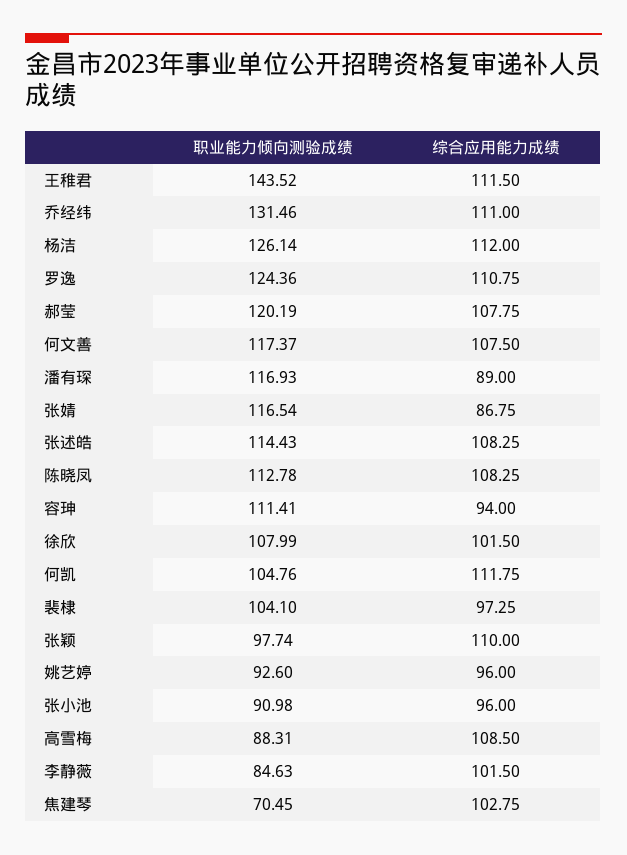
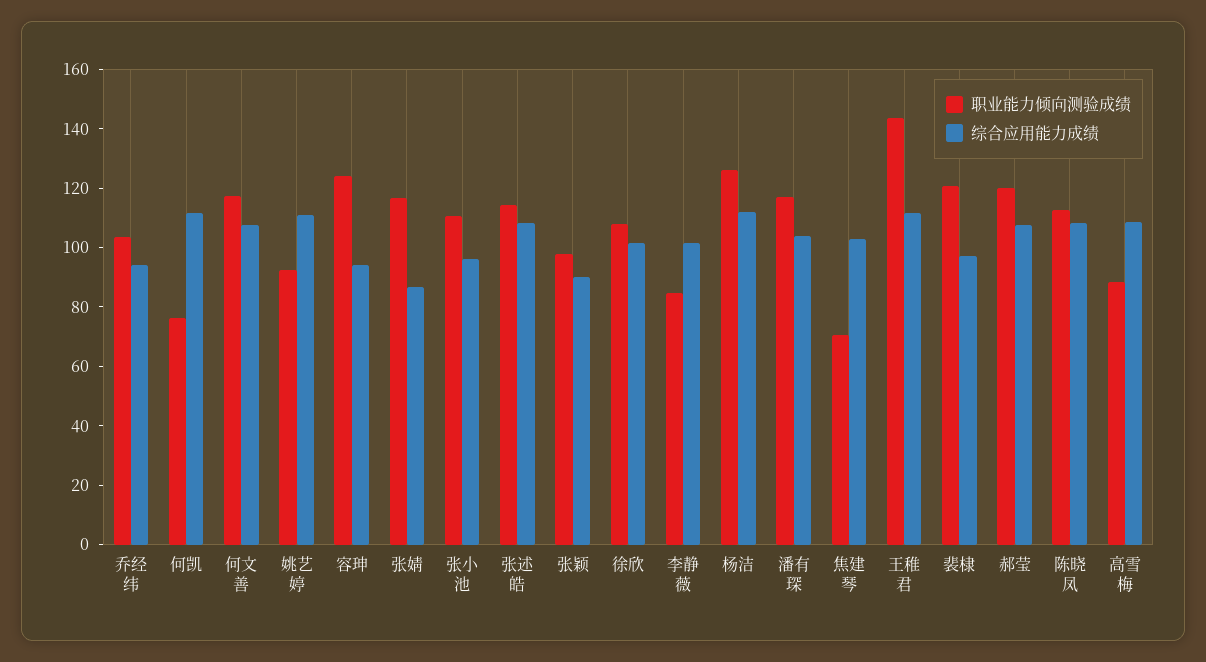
职业能力倾向测验成绩, 乔经纬: 131.46 -> 105
综合应用能力成绩, 乔经纬: 111 -> 95
职业能力倾向测验成绩, 罗逸: 124.36 -> none
综合应用能力成绩, 罗逸: 110.75 -> none
综合应用能力成绩, 潘有琛: 89 -> 105
职业能力倾向测验成绩, 容珅: 111.41 -> 125
职业能力倾向测验成绩, 何凯: 104.76 -> 75
职业能力倾向测验成绩, 裴棣: 104.1 -> 120
综合应用能力成绩, 张颖: 110 -> 90
综合应用能力成绩, 姚艺婷: 96 -> 110
职业能力倾向测验成绩, 张小池: 90.98 -> 110

